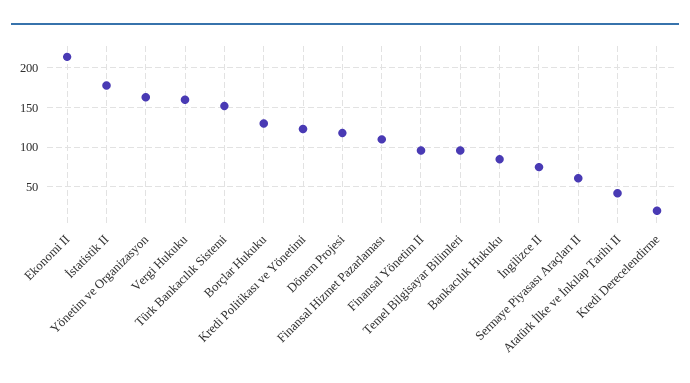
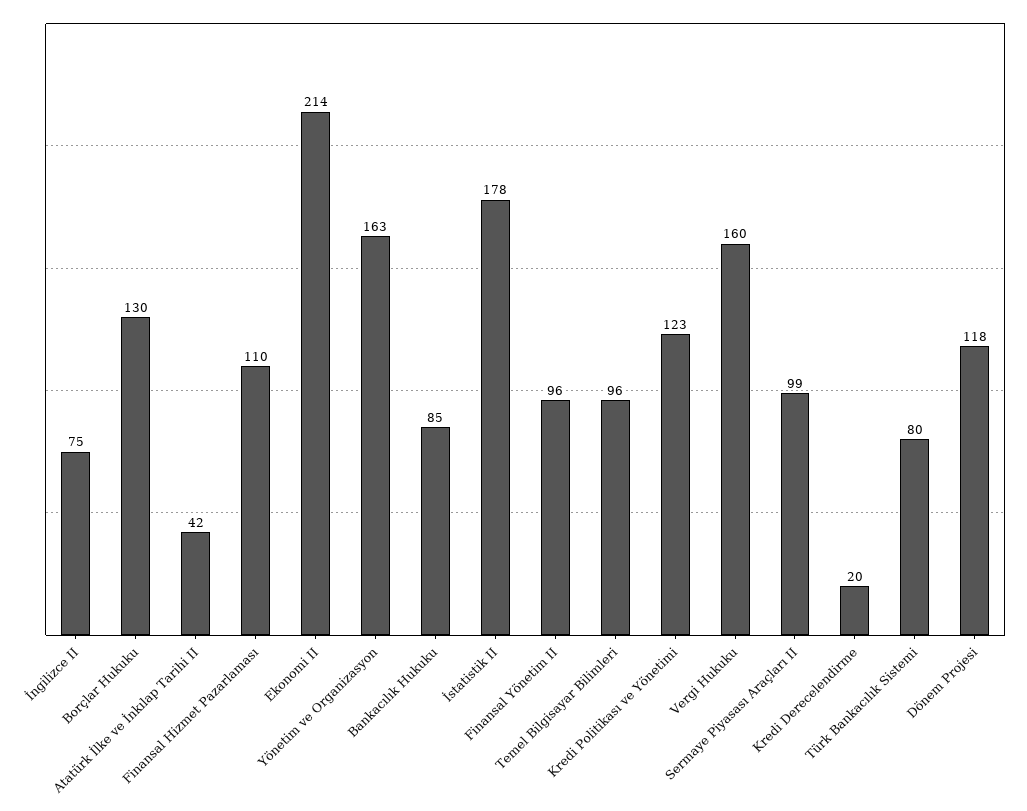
Türk Bankacılık Sistemi: 150 -> 80
Sermaye Piyasası Araçları II: 60 -> 99

